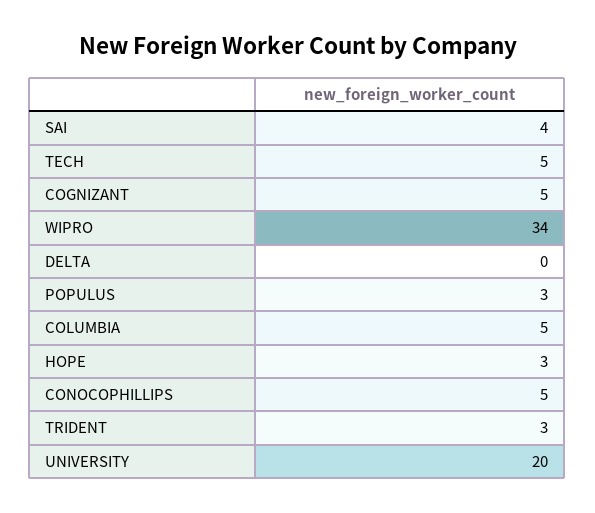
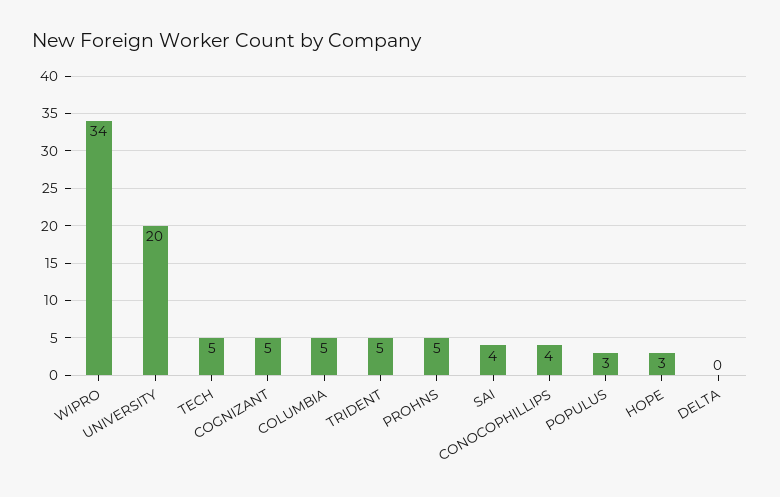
CONOCOPHILLIPS: 5 -> 4
TRIDENT: 3 -> 5
PROHNS: none -> 5

